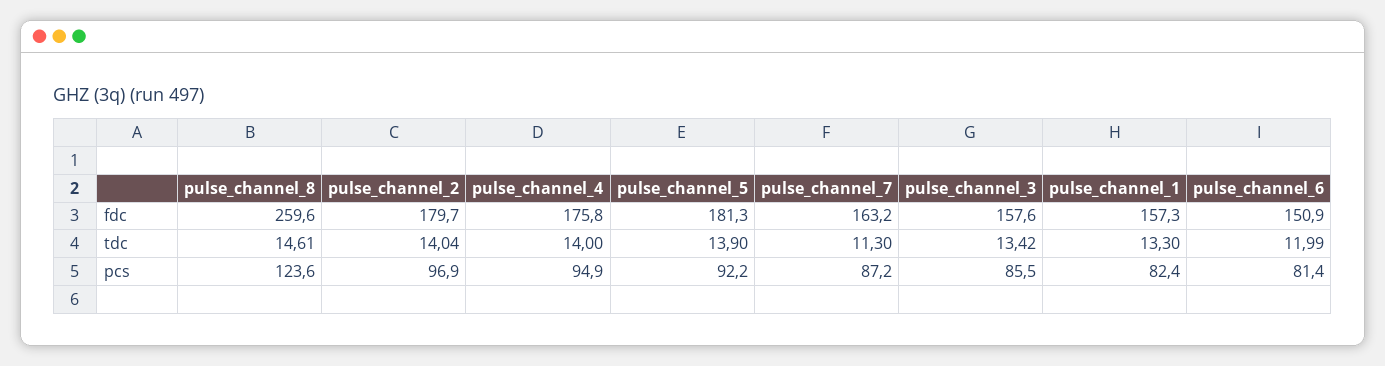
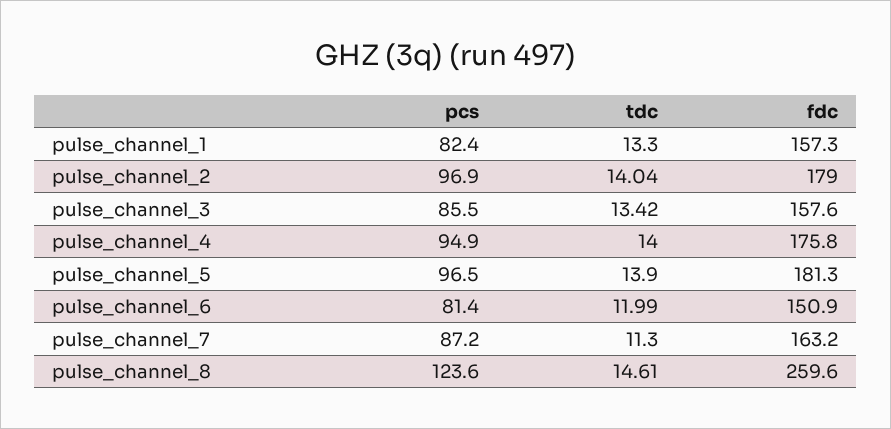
pulse_channel_2, fdc: 179.7 -> 179
pulse_channel_5, pcs: 92.2 -> 96.5

